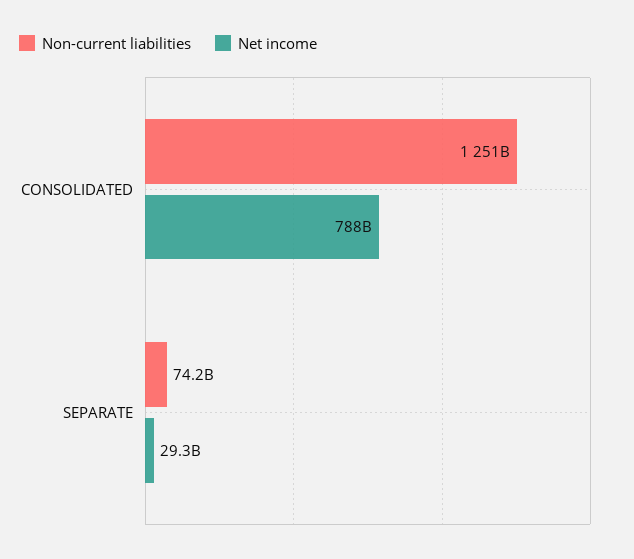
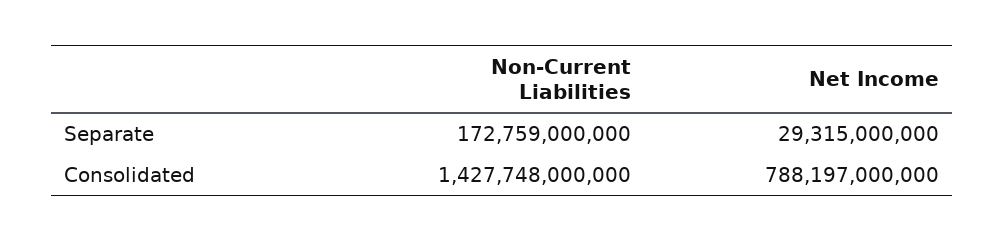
Non-current liabilities, CONSOLIDATED: 1251000000000 -> 1427748000000
Non-current liabilities, SEPARATE: 74200000000 -> 172759000000

